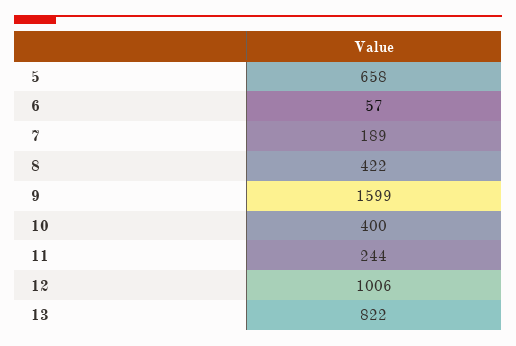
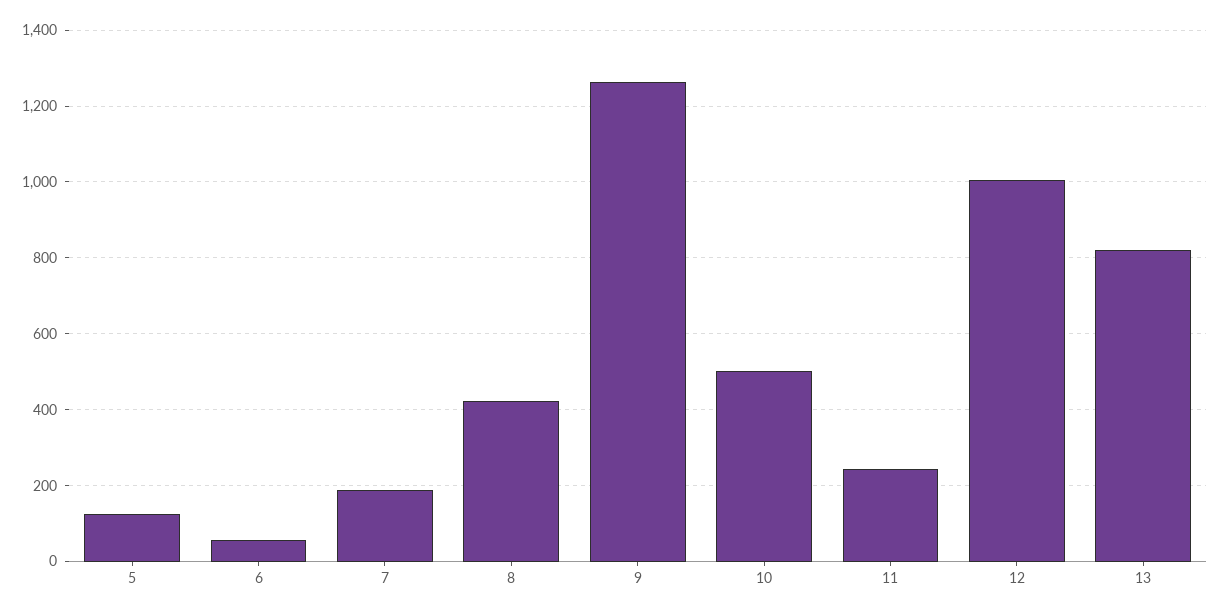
5: 658 -> 120
9: 1599 -> 1260
10: 400 -> 500

